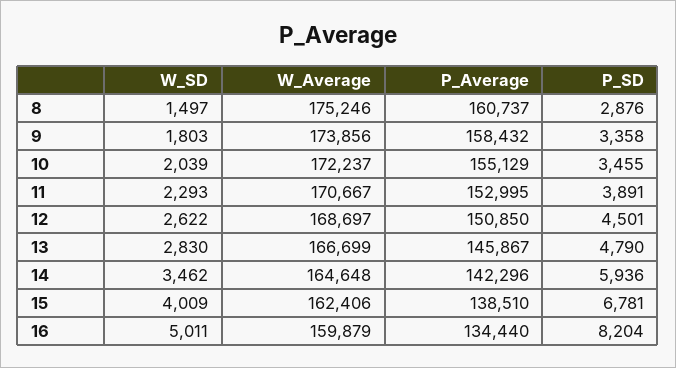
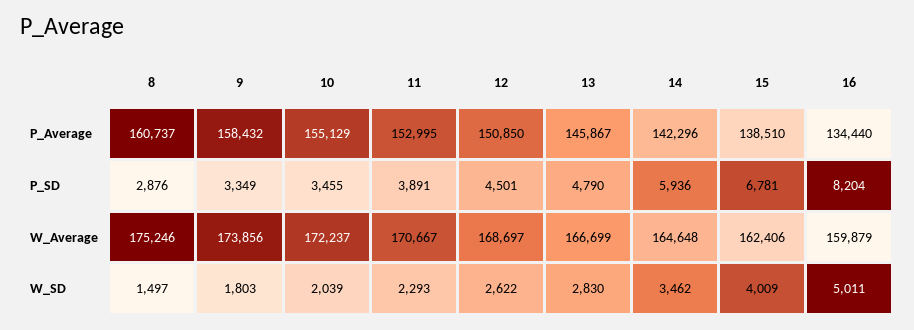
P_SD, 9: 3358 -> 3349

